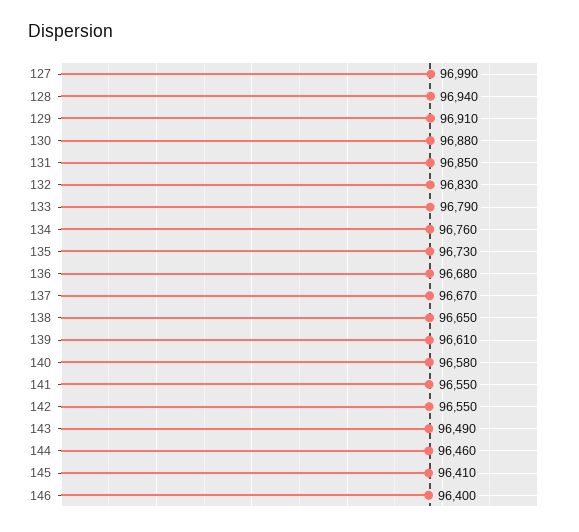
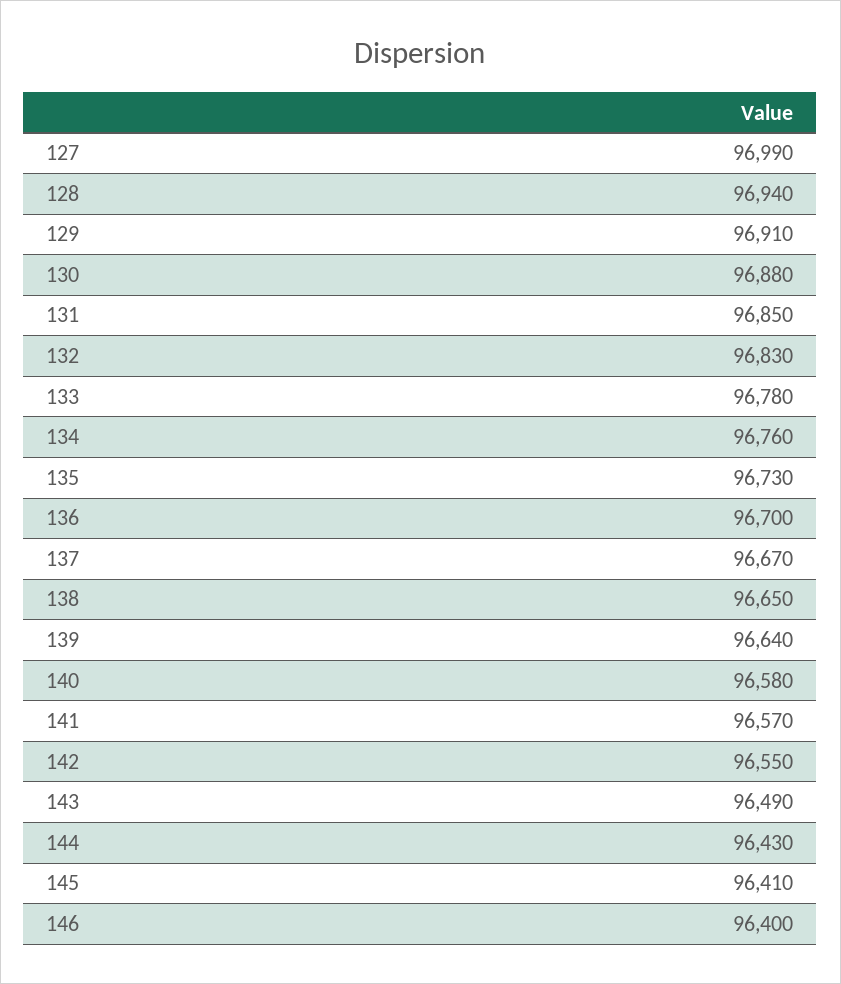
133: 96790 -> 96780
136: 96680 -> 96700
139: 96610 -> 96640
141: 96550 -> 96570
144: 96460 -> 96430

